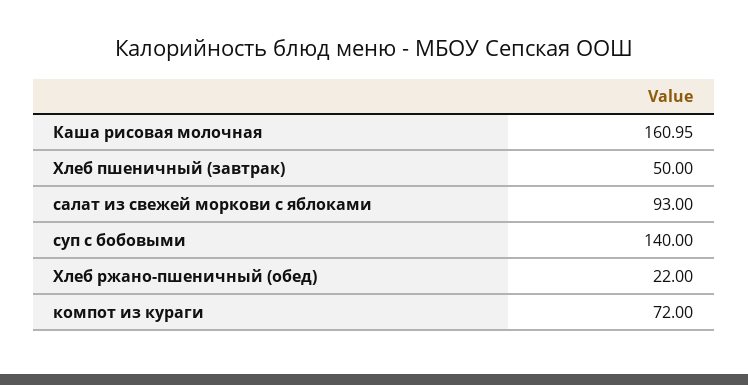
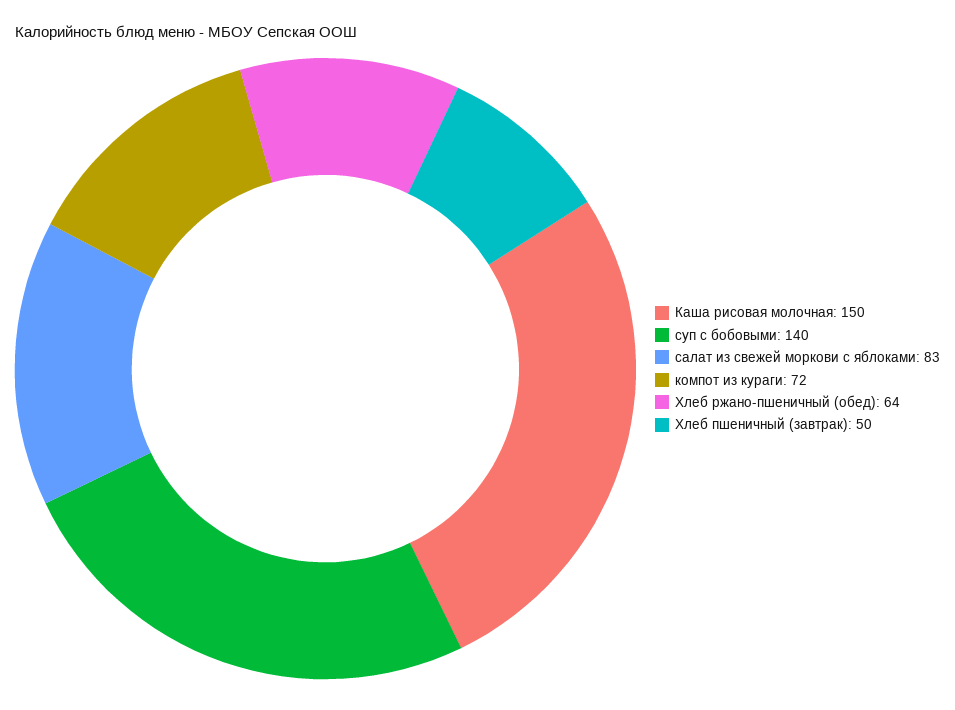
Каша рисовая молочная: 160.95 -> 150
салат из свежей моркови с яблоками: 93 -> 83
Хлеб ржано-пшеничный (обед): 22 -> 64

